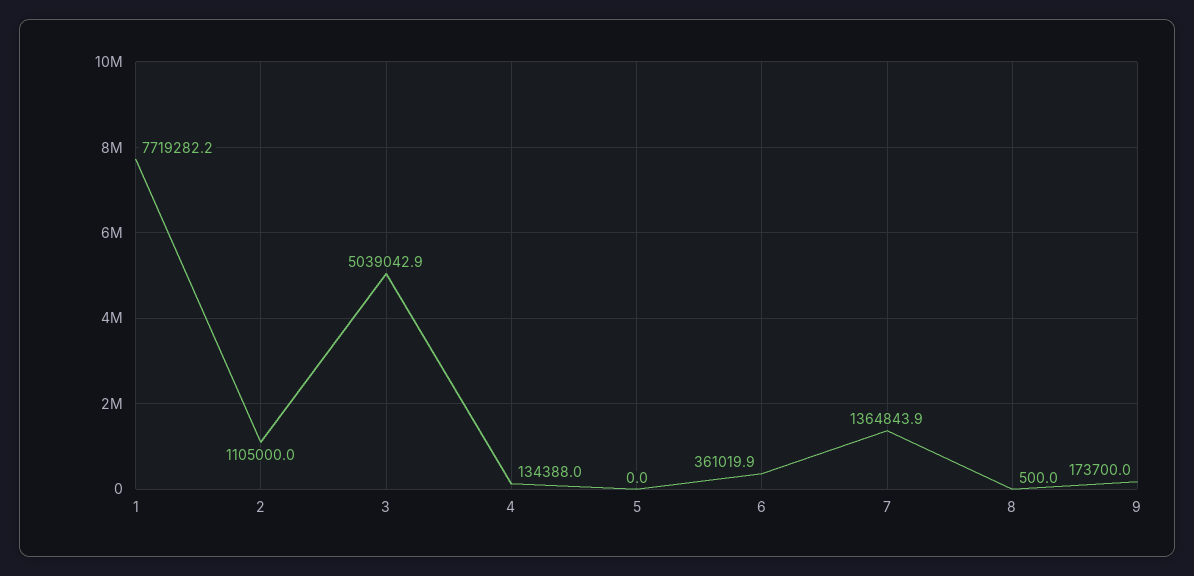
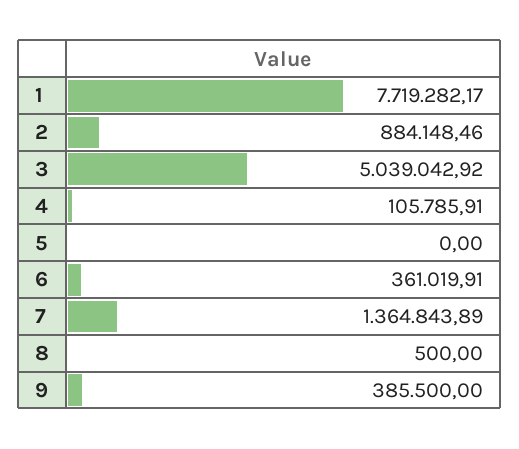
2: 1105000 -> 884148.46
4: 134388 -> 105785.91
9: 173700 -> 385500

